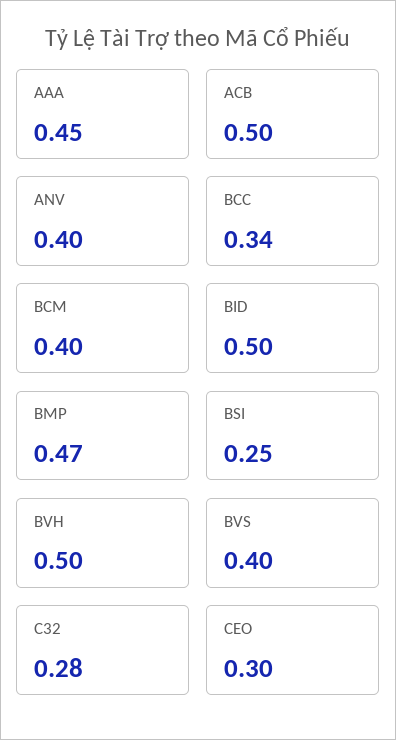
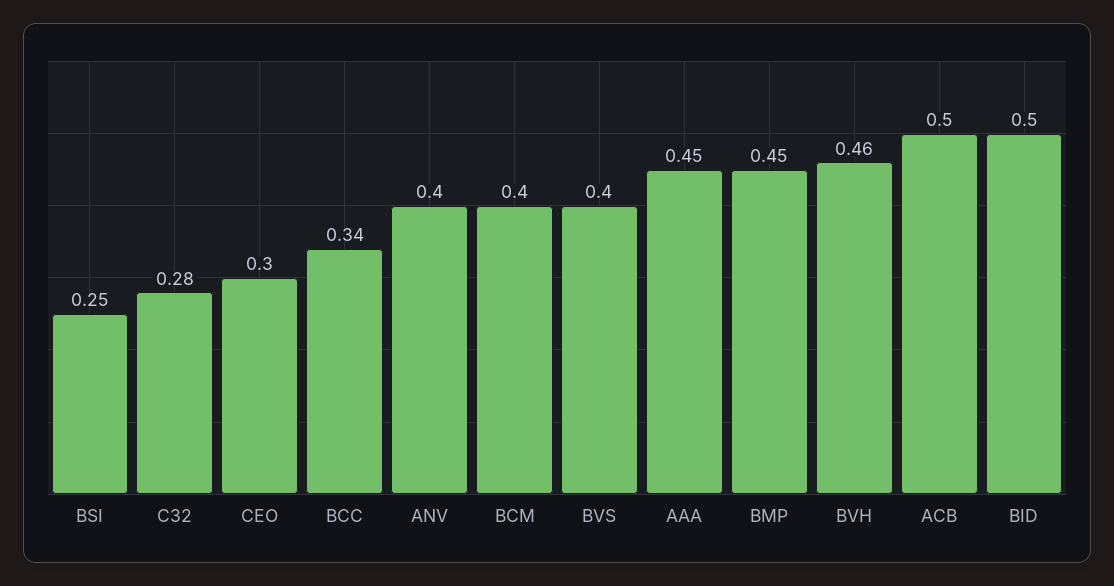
BMP: 0.47 -> 0.45
BVH: 0.5 -> 0.46

